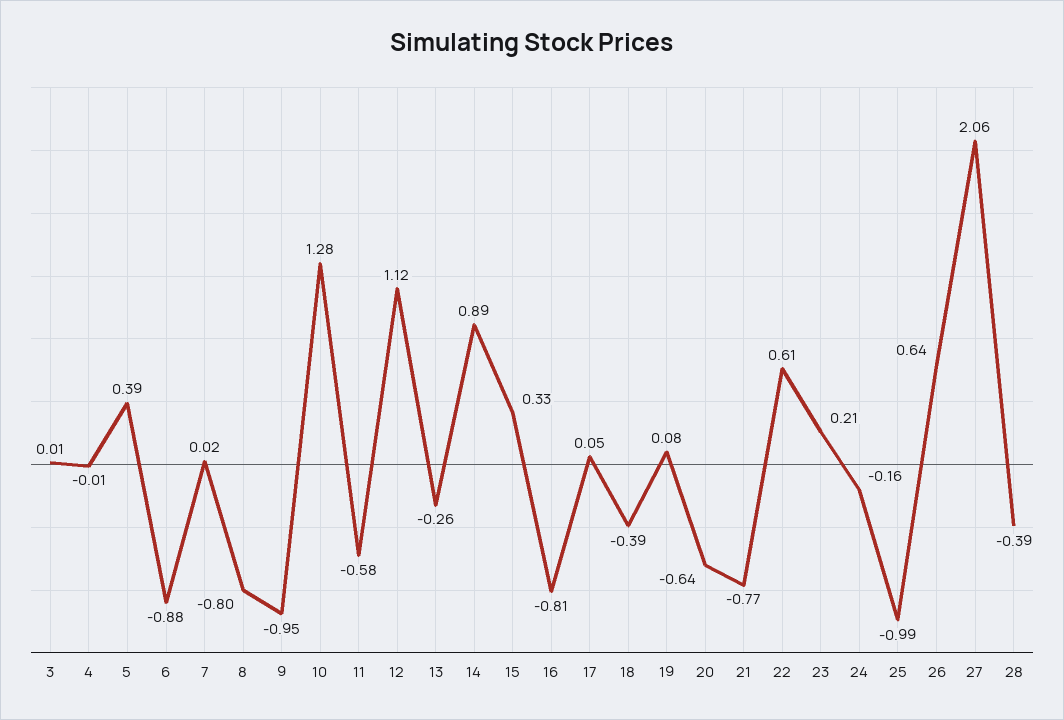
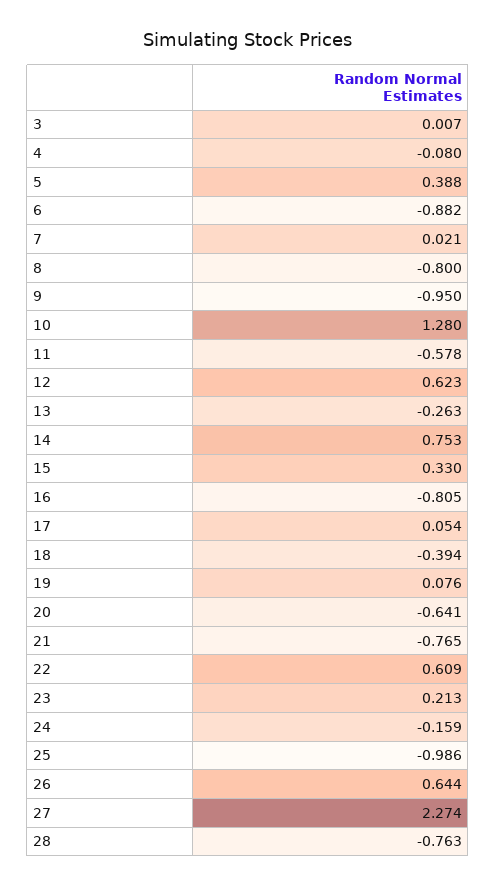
4: -0.01 -> -0.08
12: 1.12 -> 0.623
14: 0.89 -> 0.753
27: 2.06 -> 2.274
28: -0.39 -> -0.763

